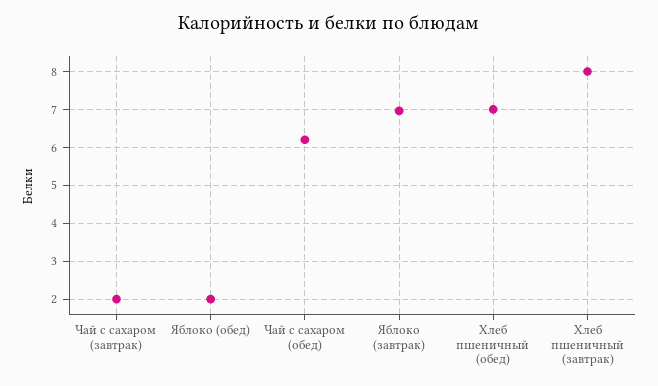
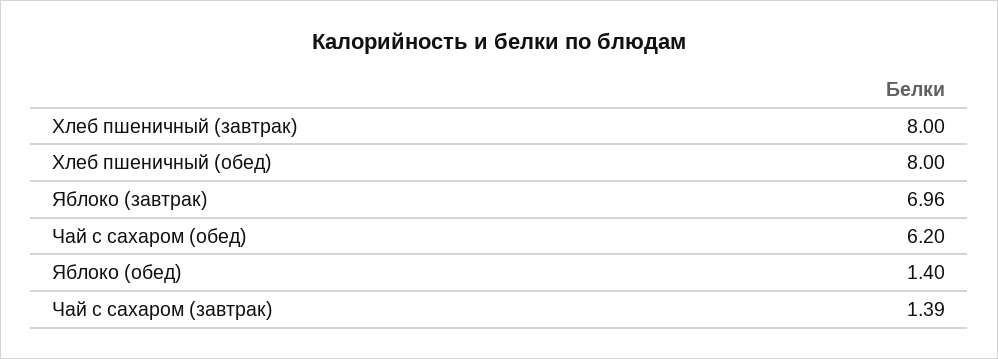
Чай с сахаром (завтрак): 2 -> 1.39
Яблоко (обед): 2 -> 1.4
Хлеб пшеничный (обед): 7 -> 8

